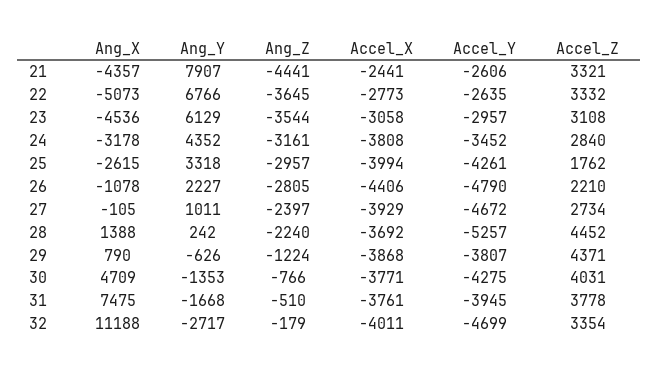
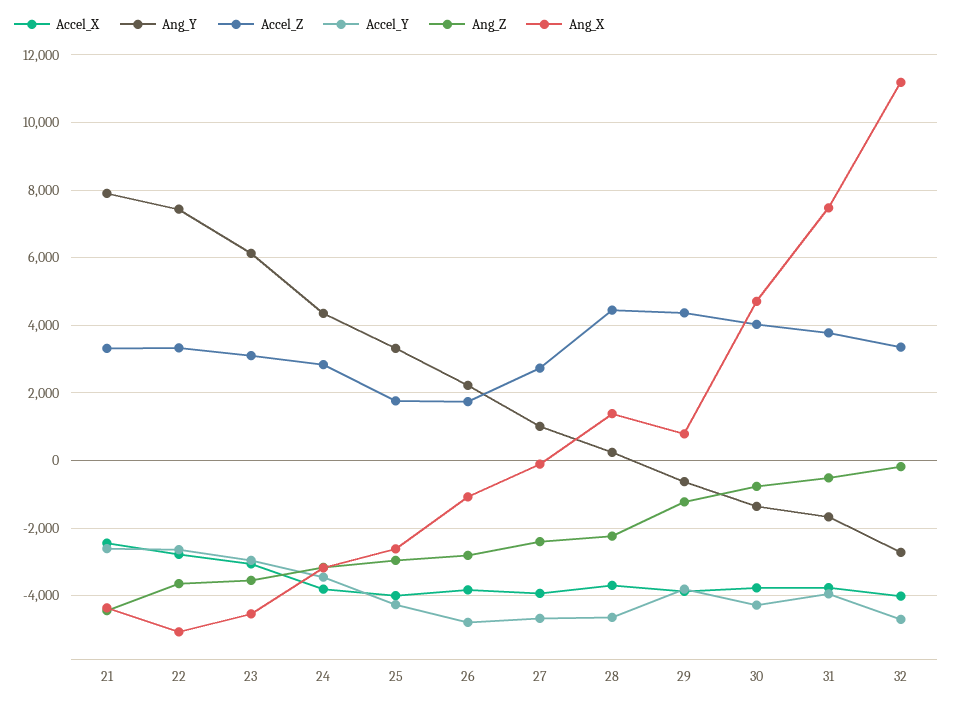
Ang_Y, 22: 6766 -> 7400
Accel_X, 26: -4406 -> -3800
Accel_Z, 26: 2210 -> 1800
Accel_Y, 28: -5257 -> -4600

